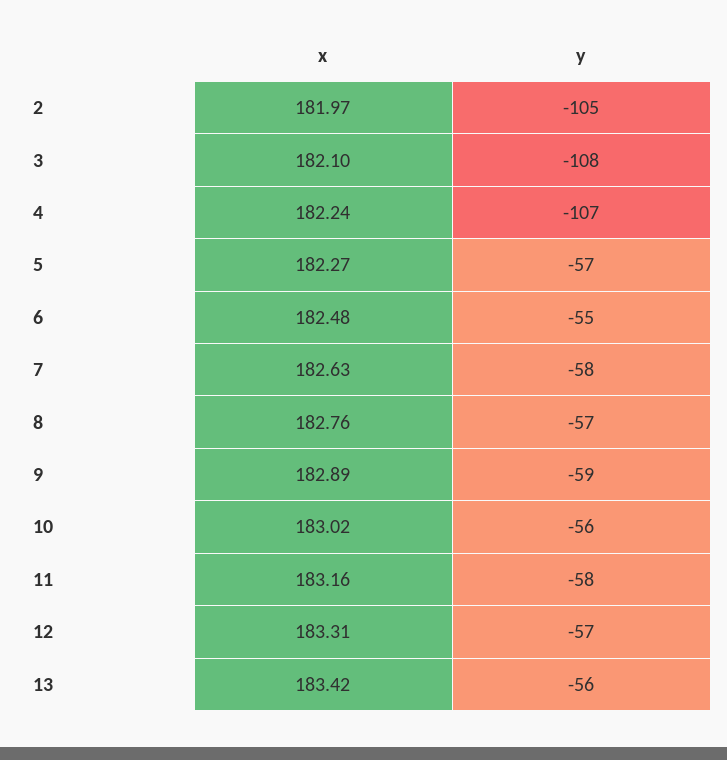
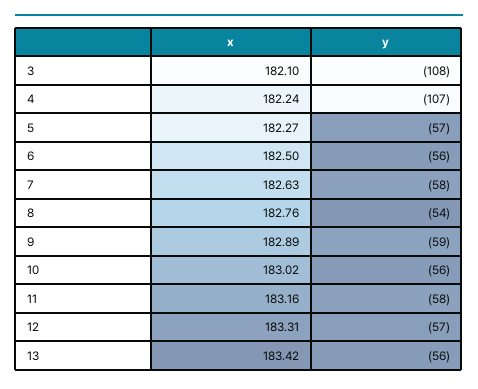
x, 2: 181.97 -> none
y, 2: -105 -> none
x, 6: 182.48 -> 182.5
y, 6: -55 -> -56
y, 8: -57 -> -54

